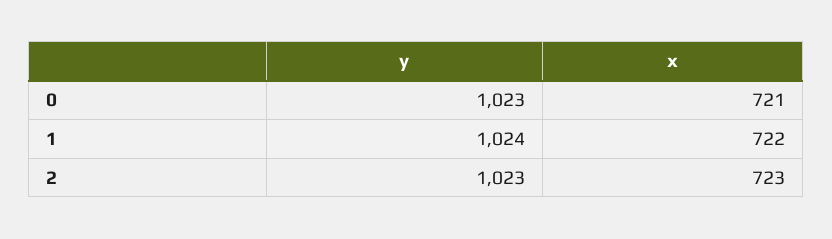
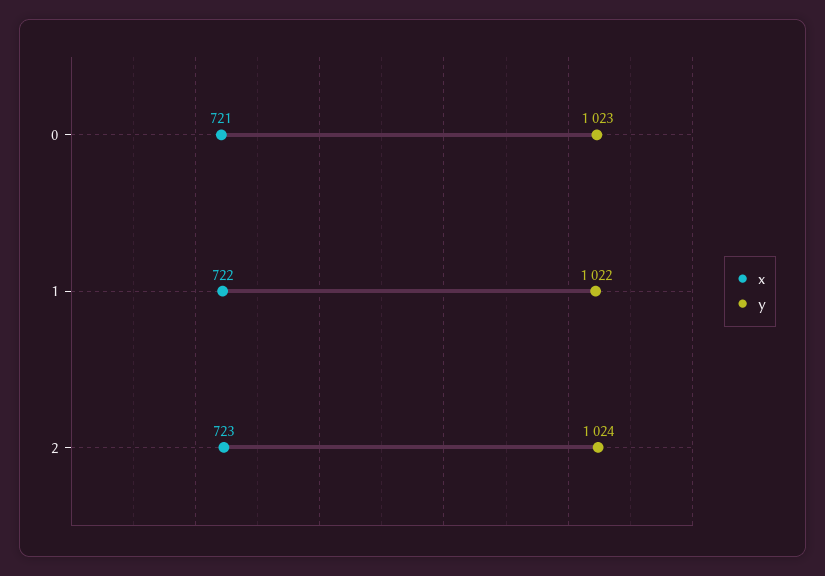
y, 1: 1024 -> 1022
y, 2: 1023 -> 1024

